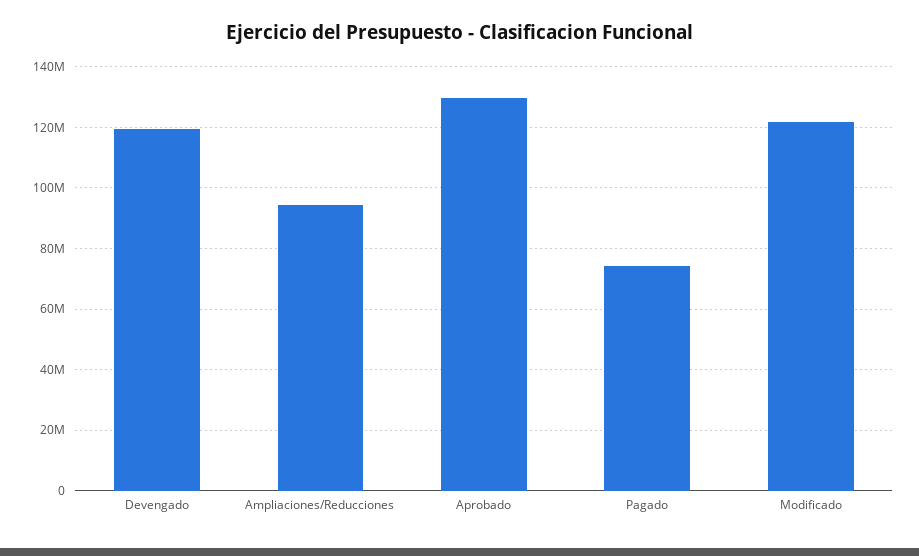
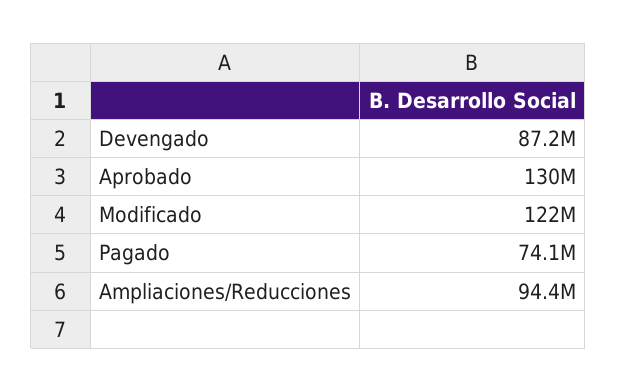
Devengado: 120000000 -> 87200000

